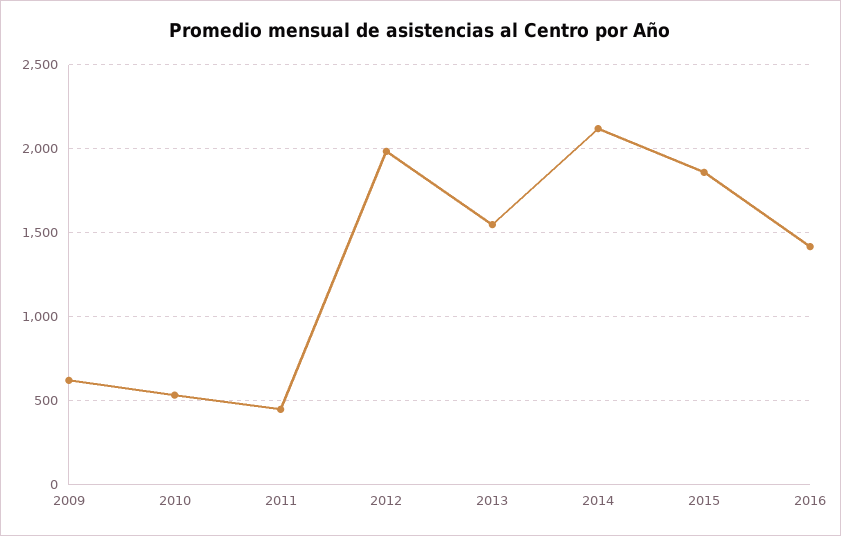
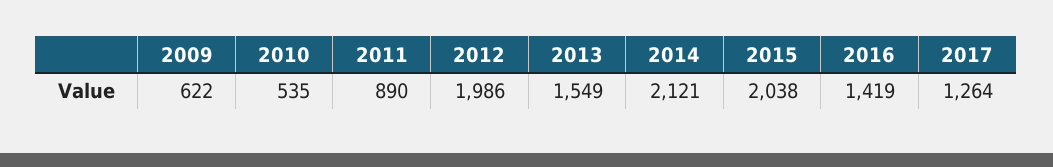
2011: 450 -> 890
2015: 1850 -> 2038
2017: none -> 1264

